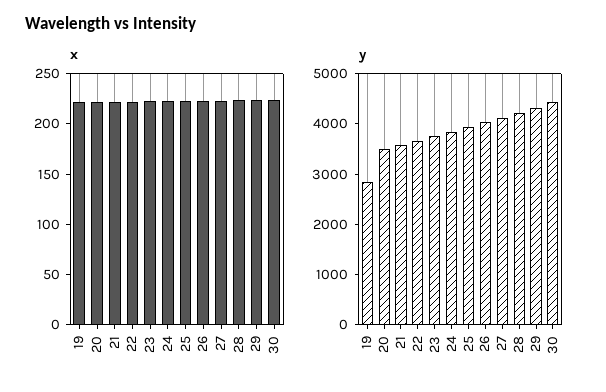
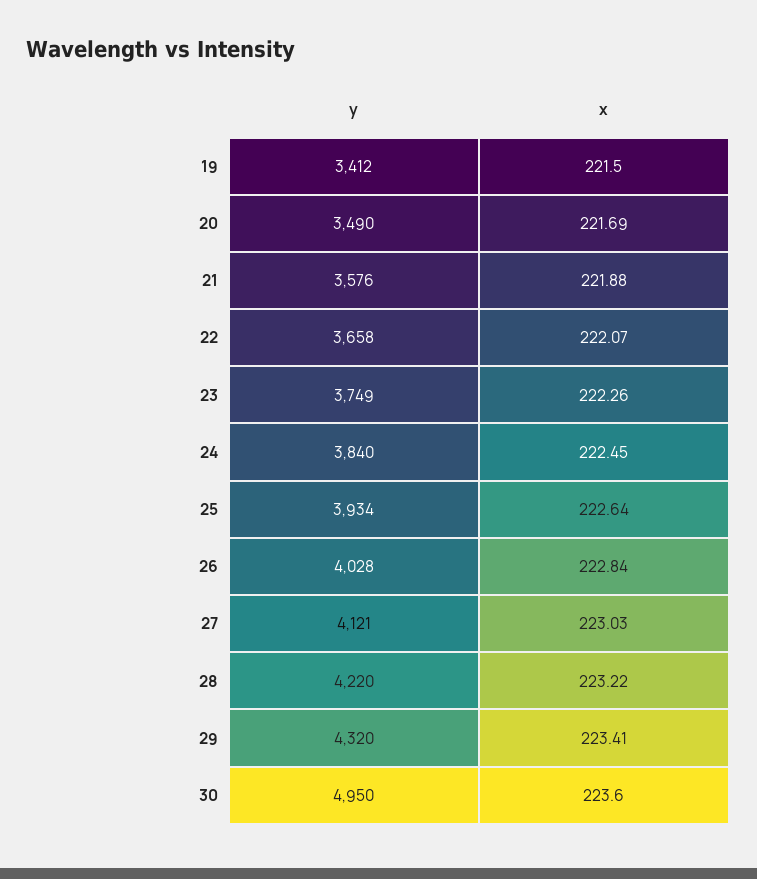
y, 19: 2800 -> 3412
y, 30: 4400 -> 4950

